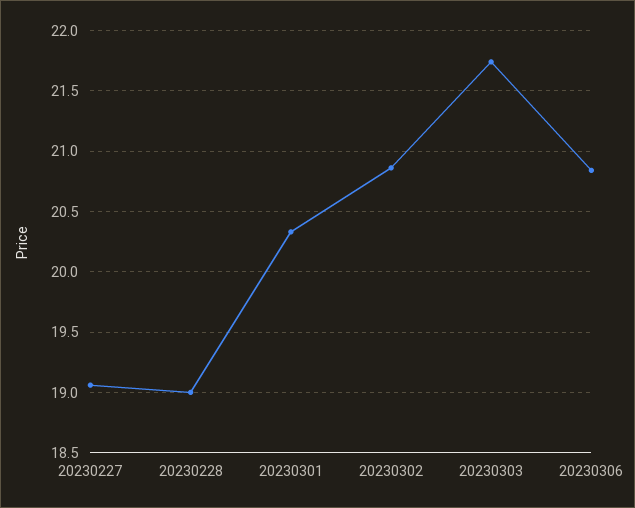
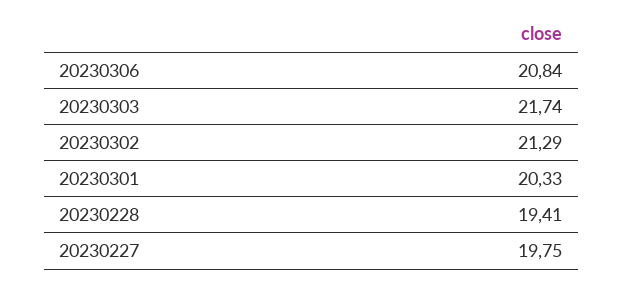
20230227: 19.05 -> 19.75
20230228: 19 -> 19.41
20230302: 20.85 -> 21.29

